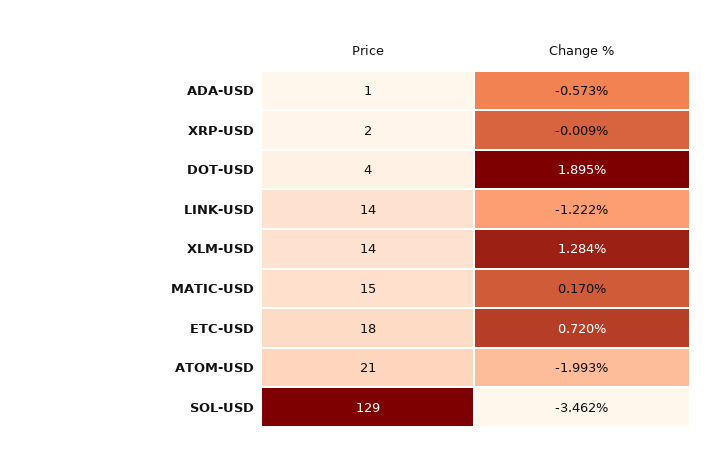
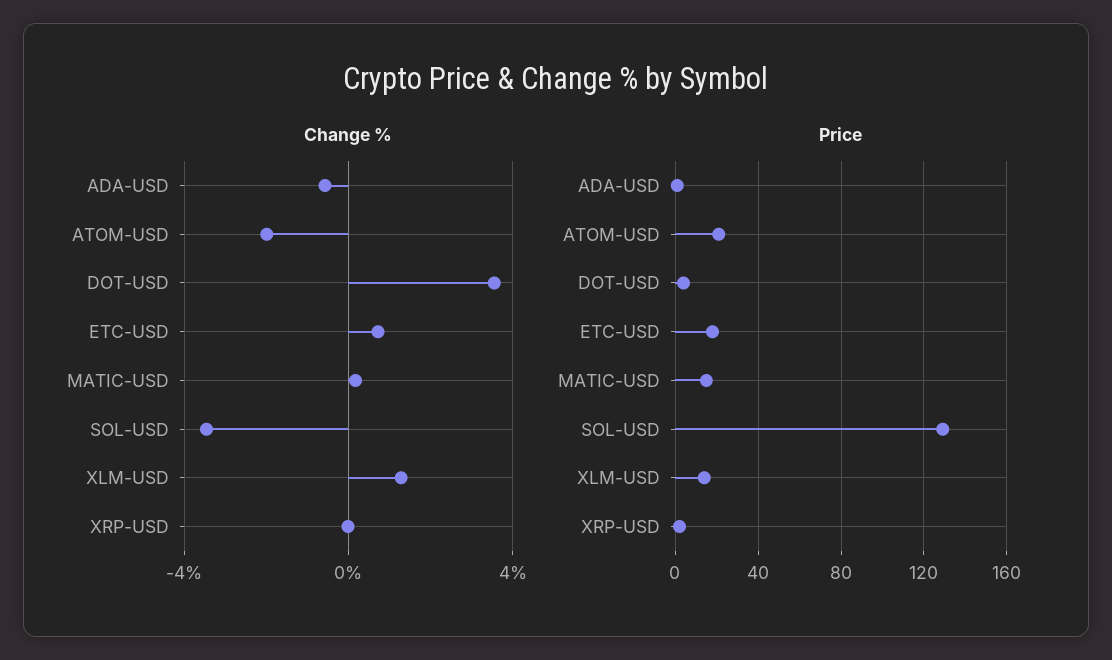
Change %, DOT-USD: 1.895 -> 3.5
Price, LINK-USD: 14 -> none
Change %, LINK-USD: -1.222 -> none

